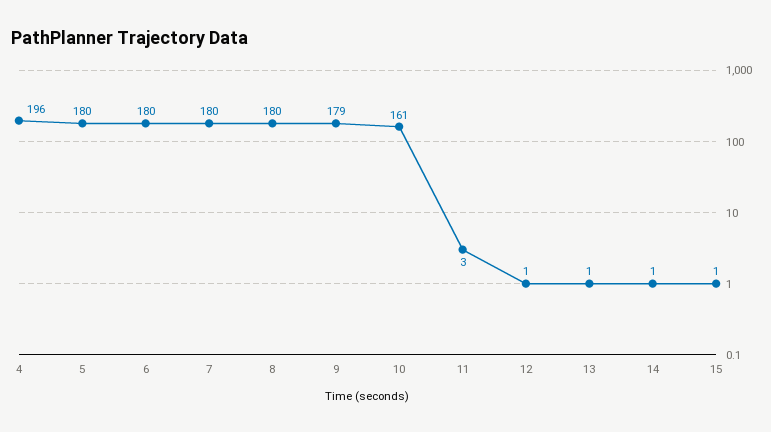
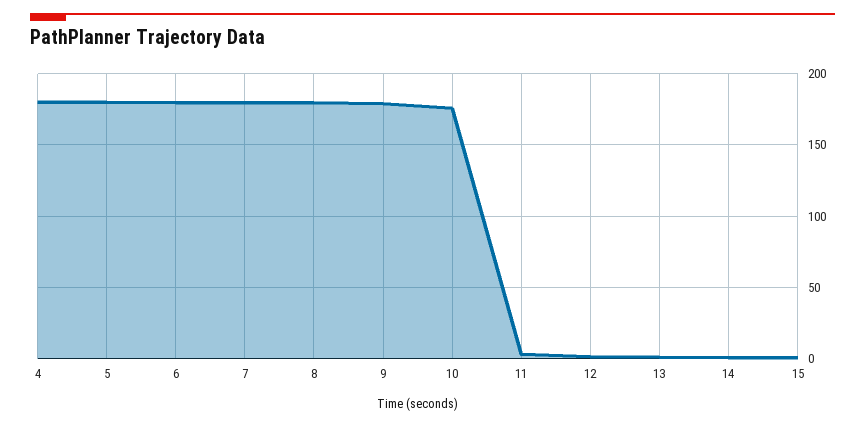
4: 196 -> 180
10: 161 -> 175

